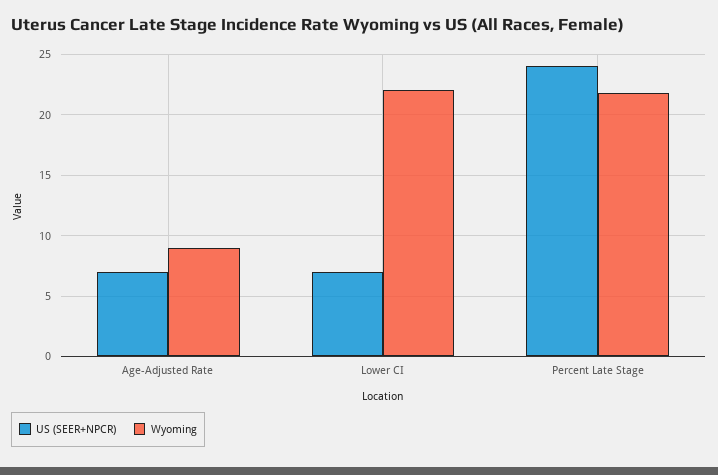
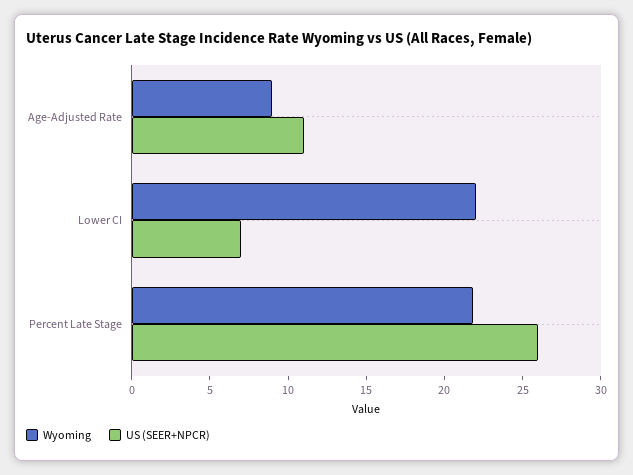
US (SEER+NPCR), Age-Adjusted Rate: 7 -> 11
US (SEER+NPCR), Percent Late Stage: 24 -> 26

